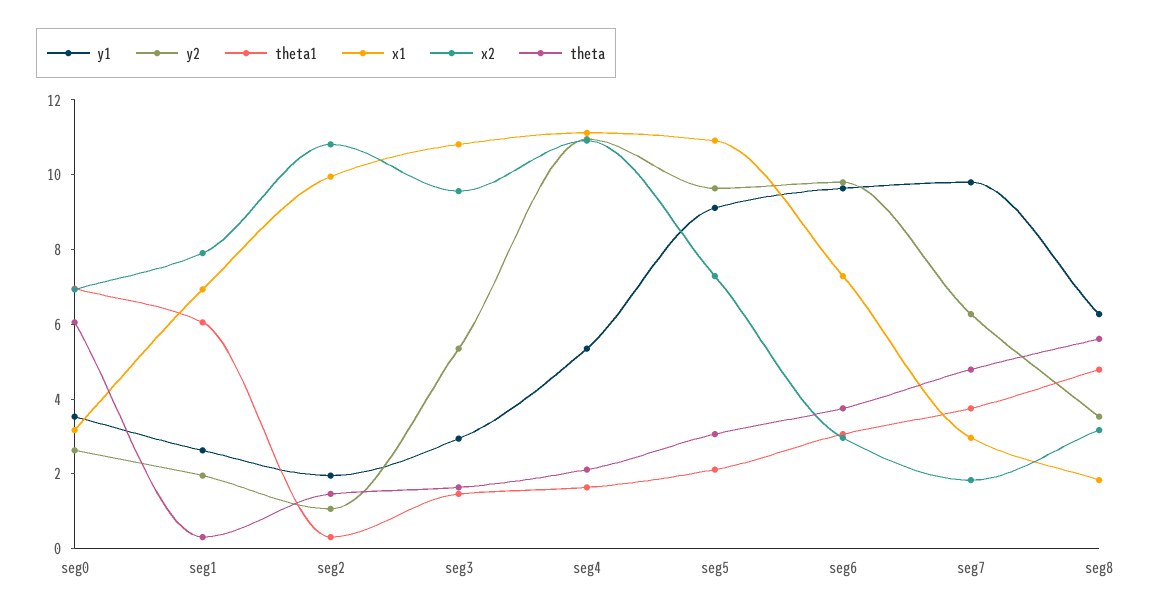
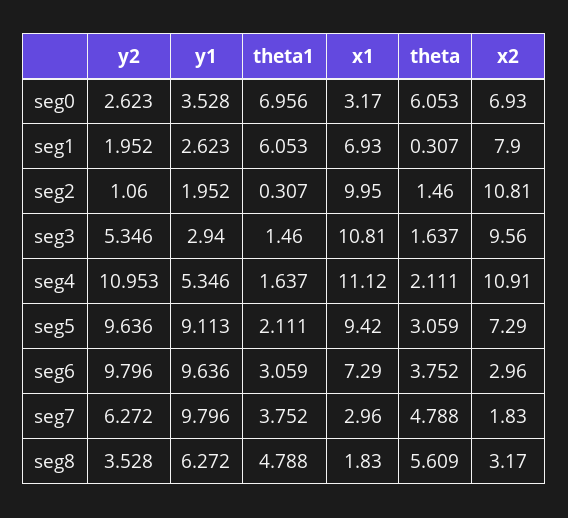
x1, seg5: 11 -> 9.42

